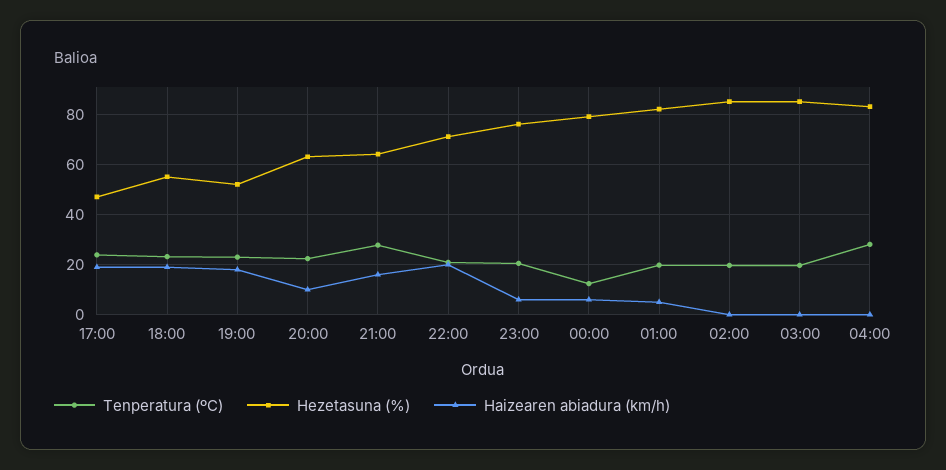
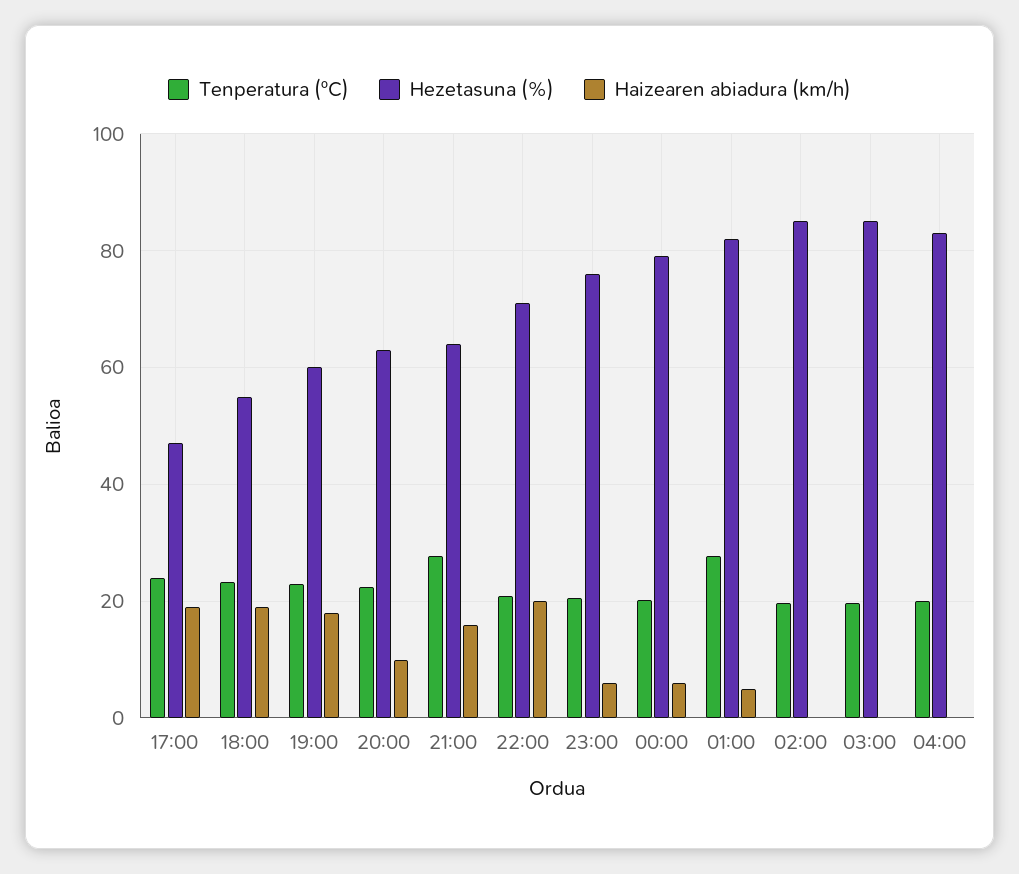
Hezetasuna (%), 19:00: 52.5 -> 60
Tenperatura (ºC), 00:00: 12.5 -> 20
Tenperatura (ºC), 01:00: 20 -> 28
Tenperatura (ºC), 04:00: 27.5 -> 20

